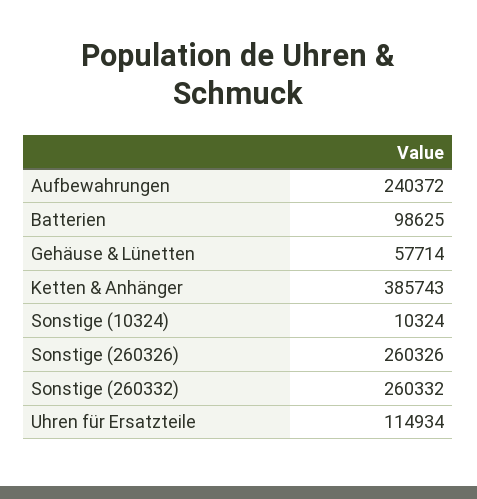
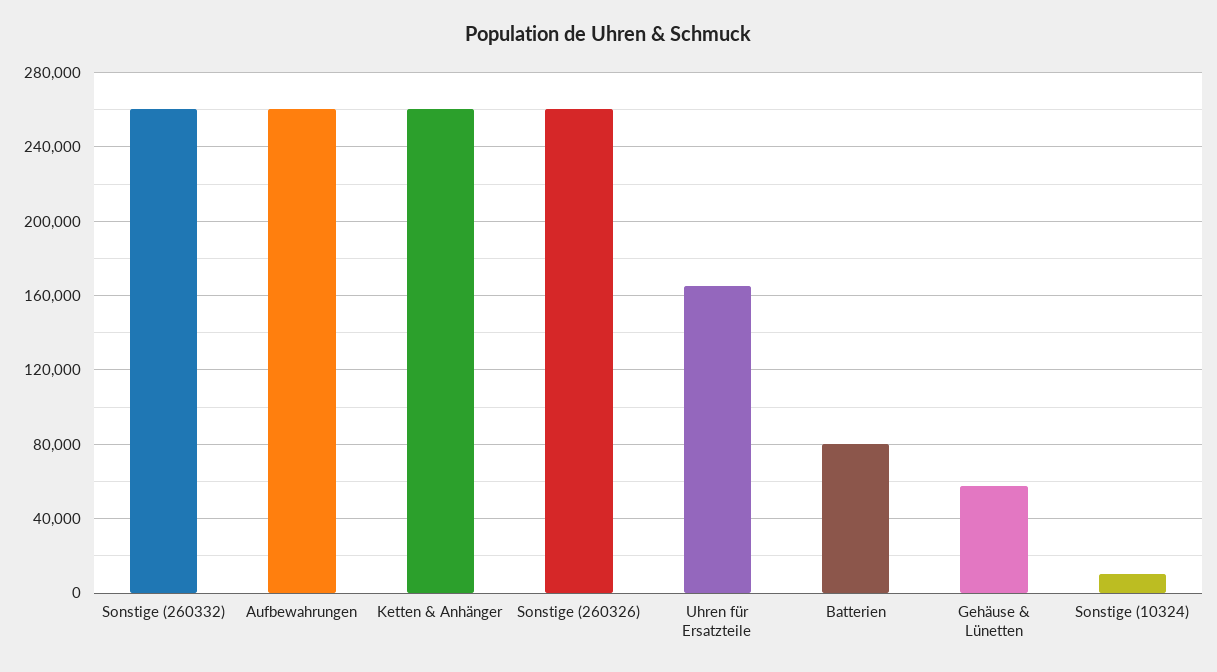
Aufbewahrungen: 240372 -> 260000
Batterien: 98625 -> 80000
Ketten & Anhänger: 385743 -> 260000
Uhren für Ersatzteile: 114934 -> 165000

